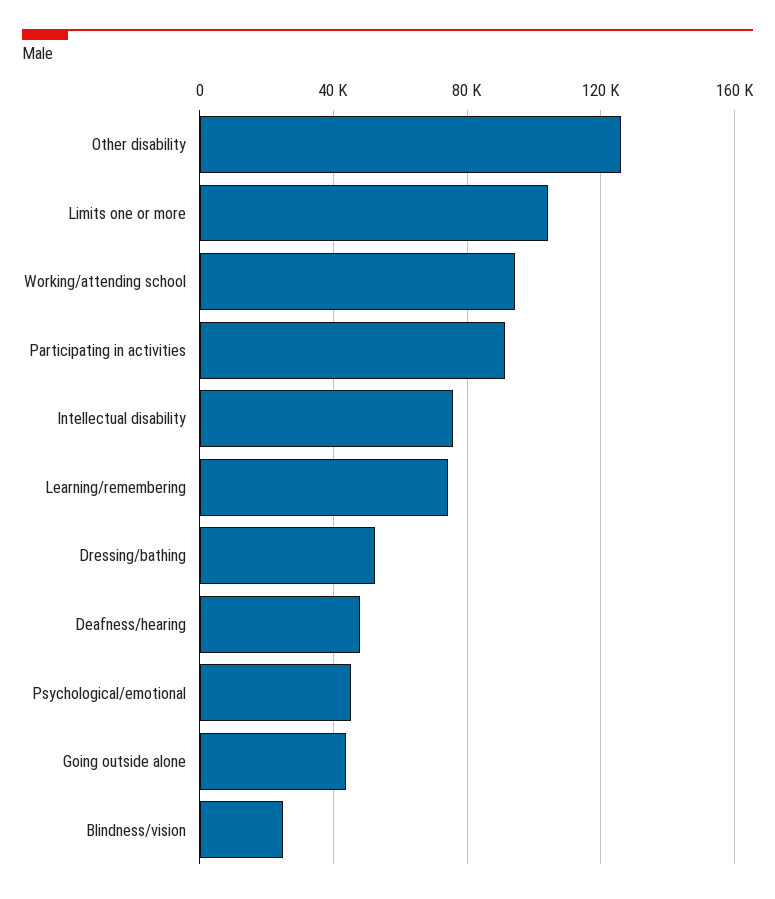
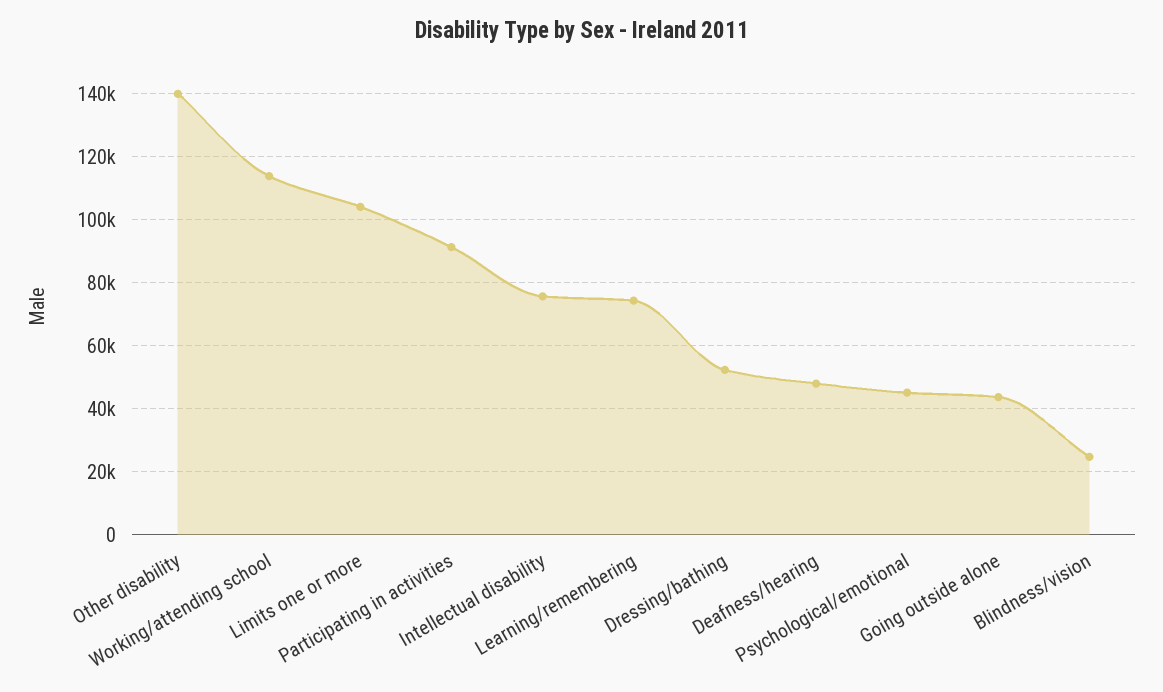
Other disability: 125000 -> 140000
Working/attending school: 95000 -> 114000

